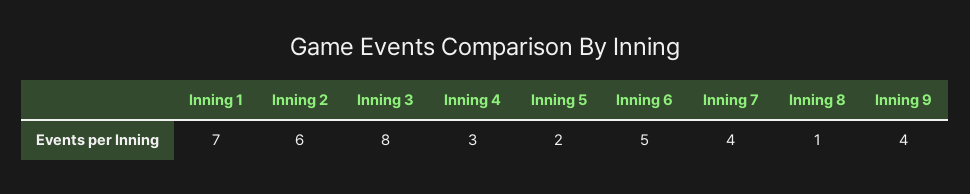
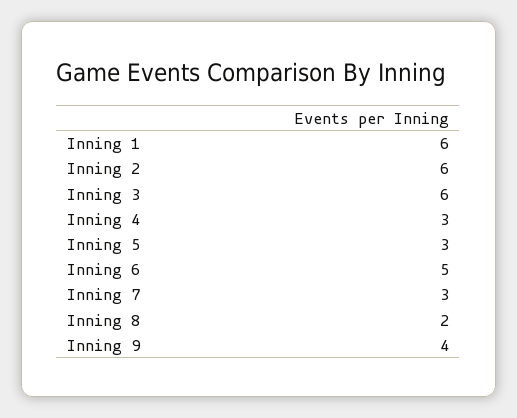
Inning 1: 7 -> 6
Inning 3: 8 -> 6
Inning 5: 2 -> 3
Inning 7: 4 -> 3
Inning 8: 1 -> 2

